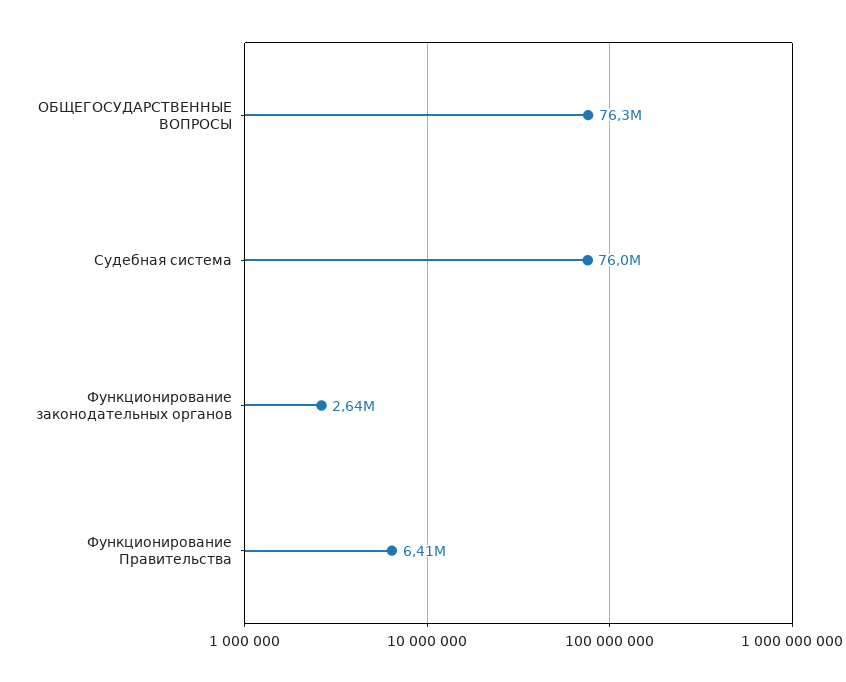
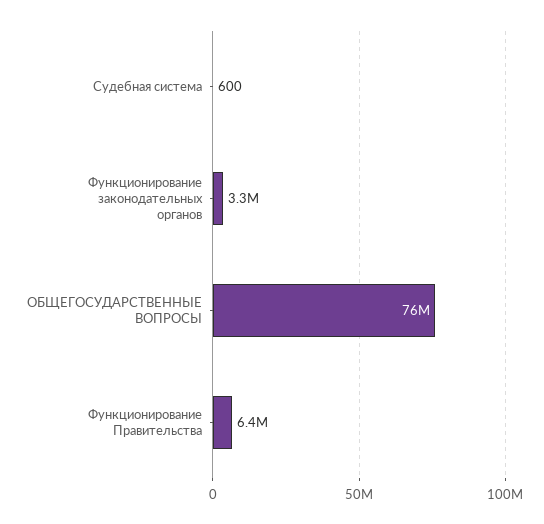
Судебная система: 76000000 -> 600
Функционирование законодательных органов: 2640000 -> 3300000

